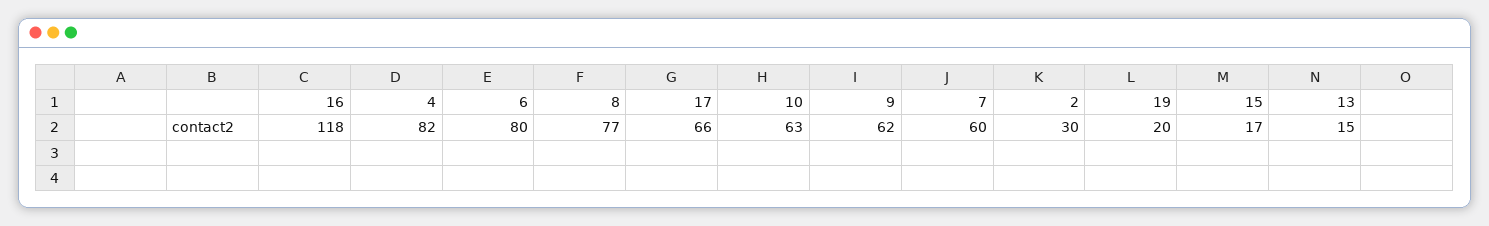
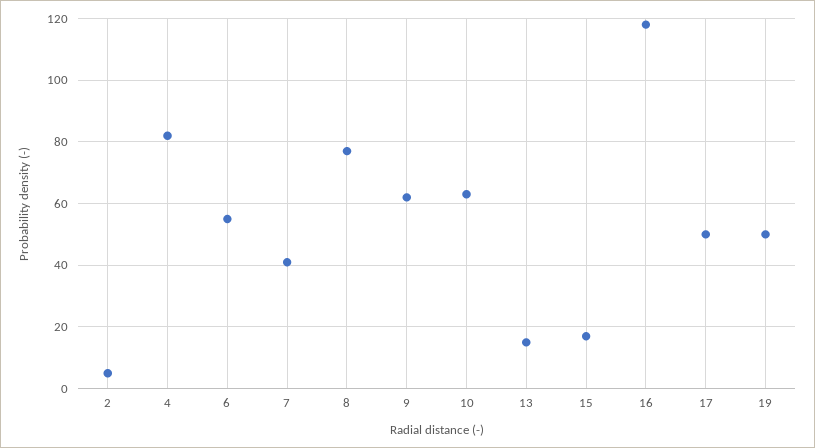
6: 80 -> 55
17: 66 -> 50
7: 60 -> 40
2: 30 -> 5
19: 20 -> 50

